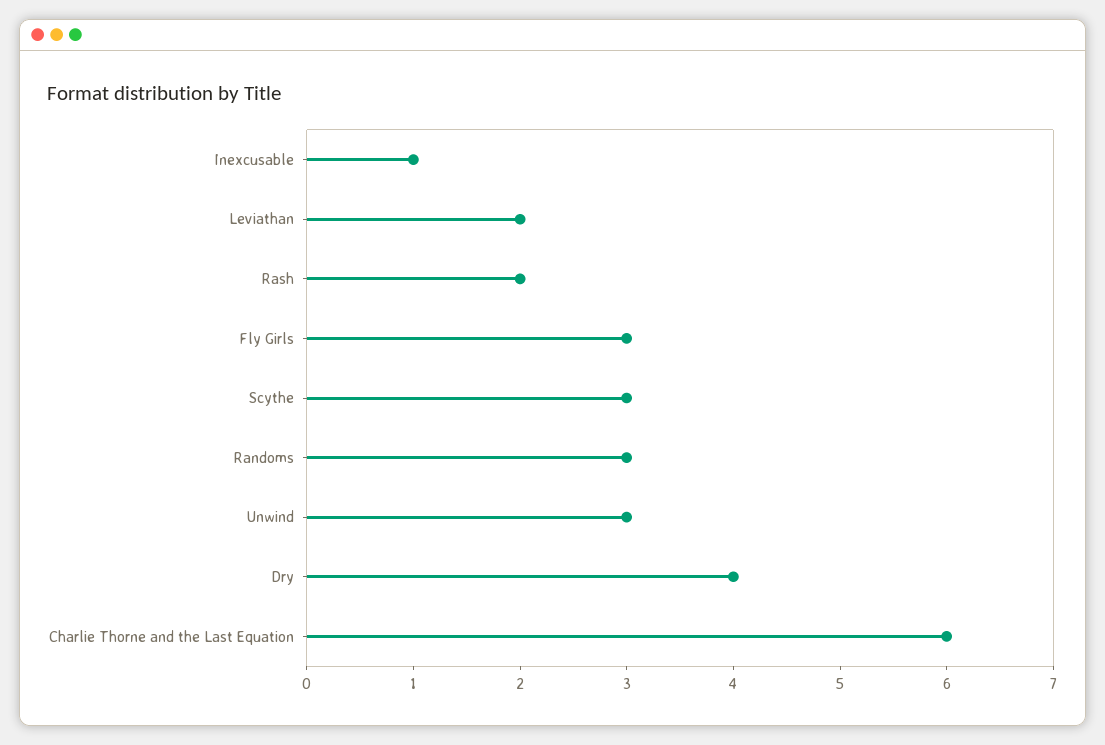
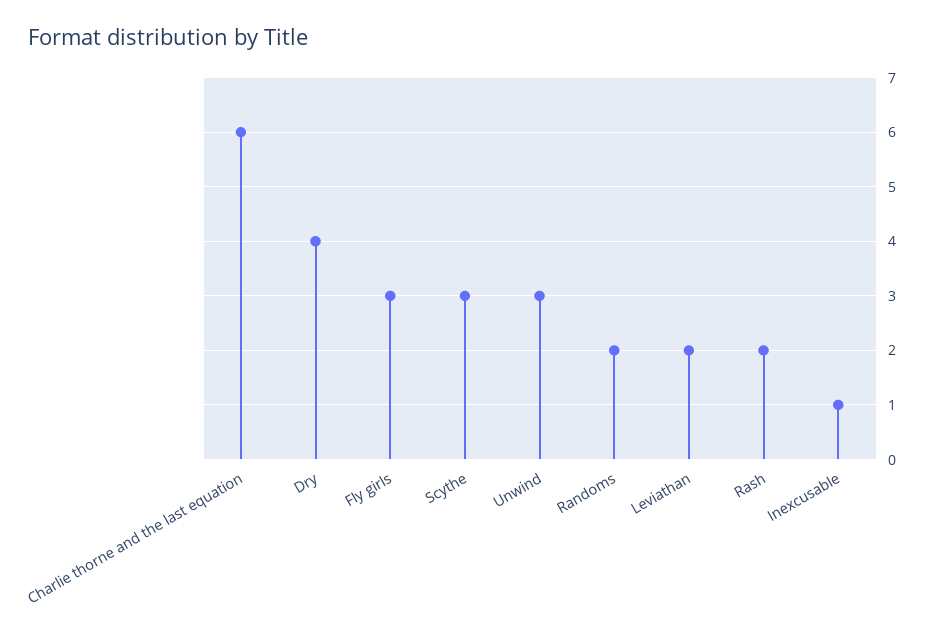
Randoms: 3 -> 2

